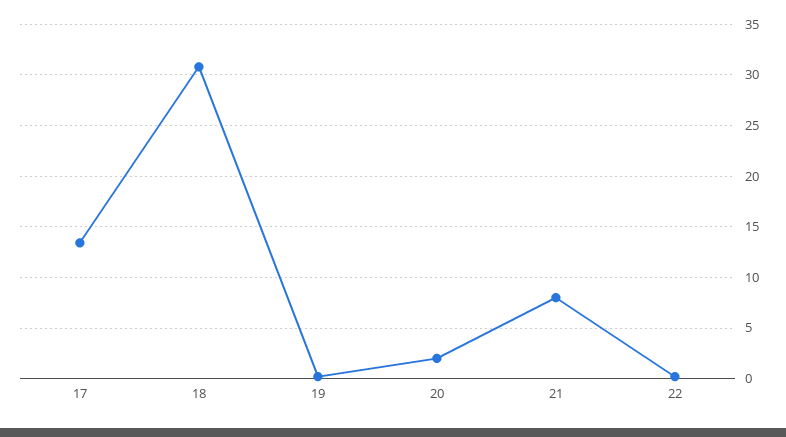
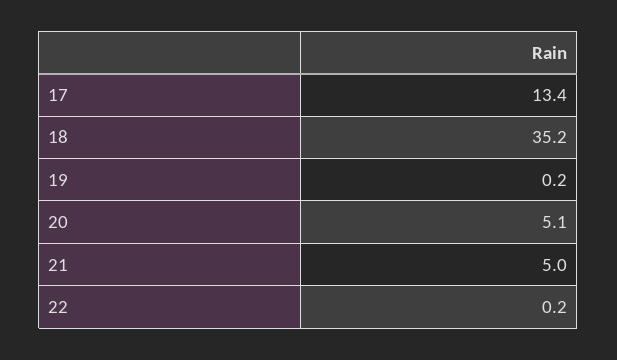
18: 31 -> 35.2
20: 2 -> 5.1
21: 8 -> 5

